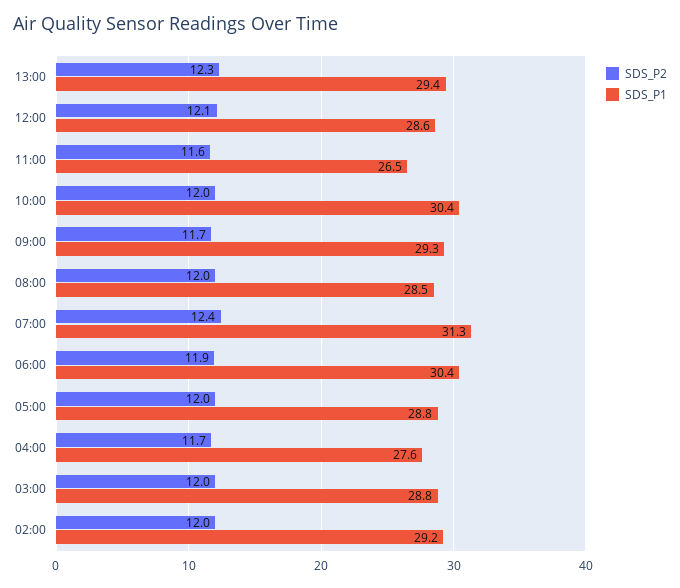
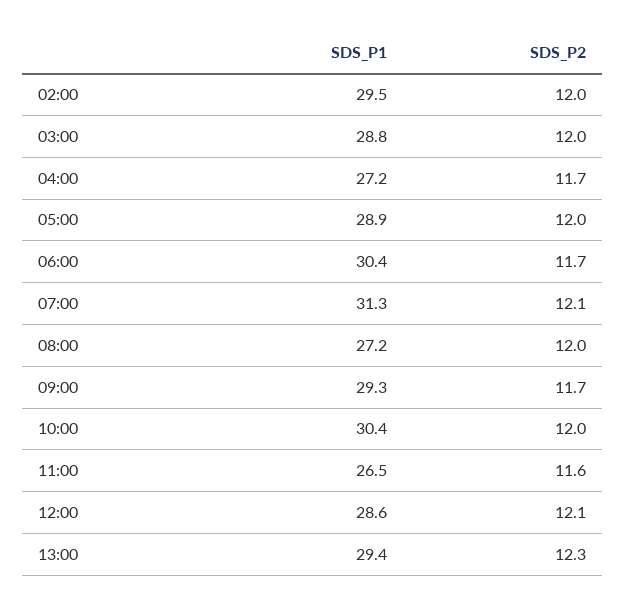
SDS_P1, 08:00: 28.5 -> 27.2
SDS_P2, 07:00: 12.4 -> 12.1
SDS_P2, 06:00: 11.9 -> 11.7
SDS_P1, 05:00: 28.8 -> 28.9
SDS_P1, 04:00: 27.6 -> 27.2
SDS_P1, 02:00: 29.2 -> 29.5

